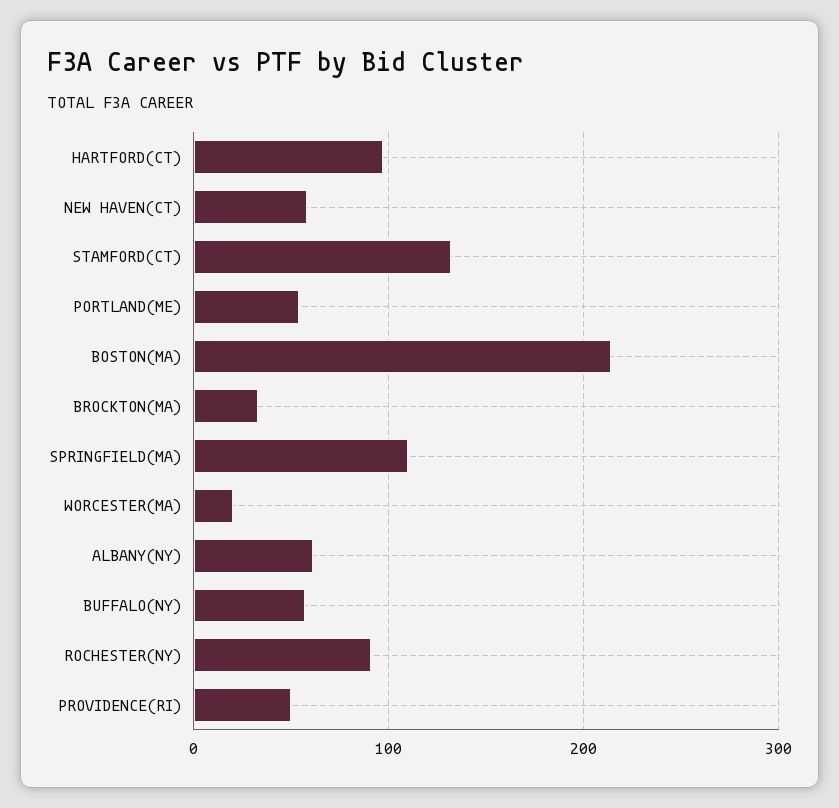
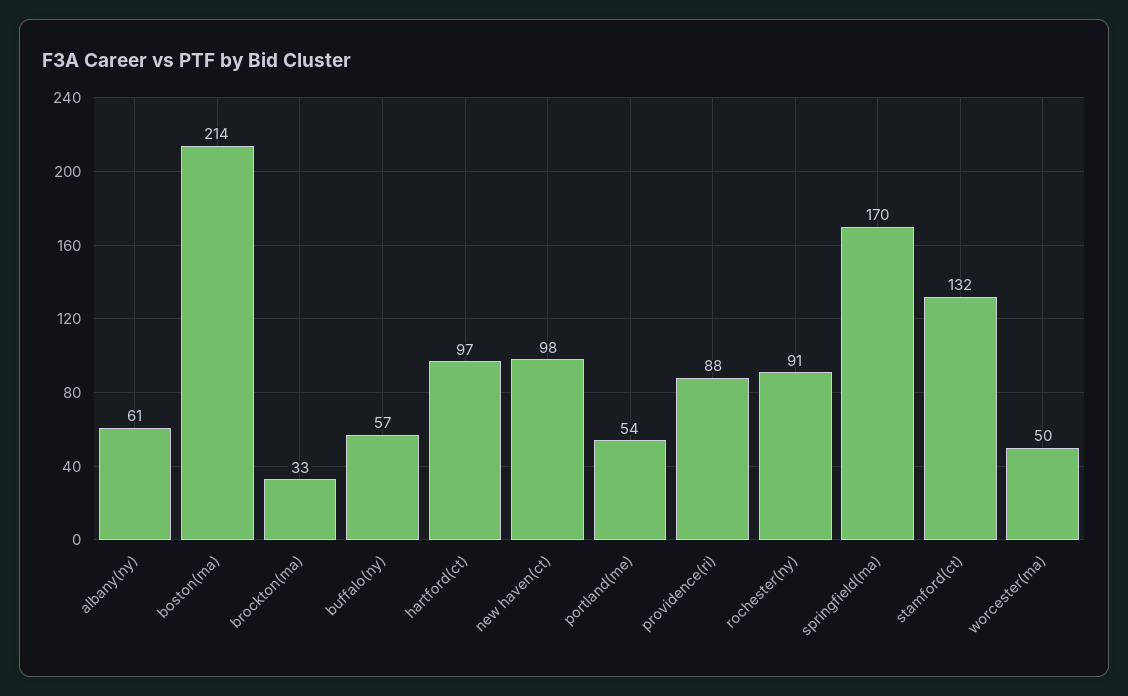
NEW HAVEN(CT): 60 -> 98
SPRINGFIELD(MA): 110 -> 170
WORCESTER(MA): 20 -> 50
PROVIDENCE(RI): 50 -> 88

